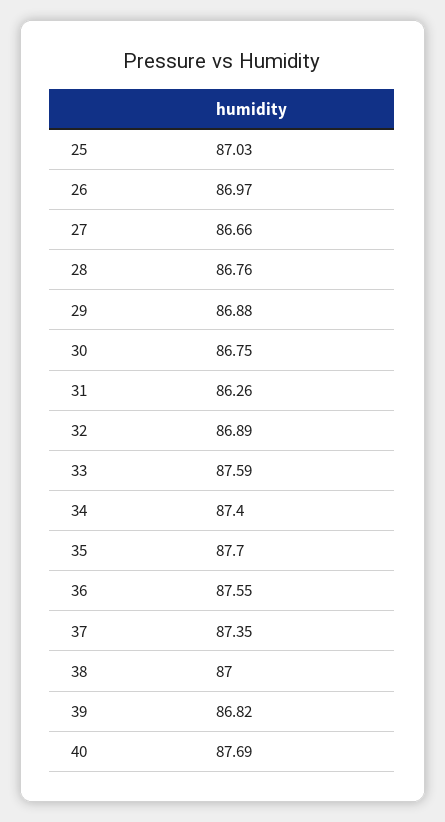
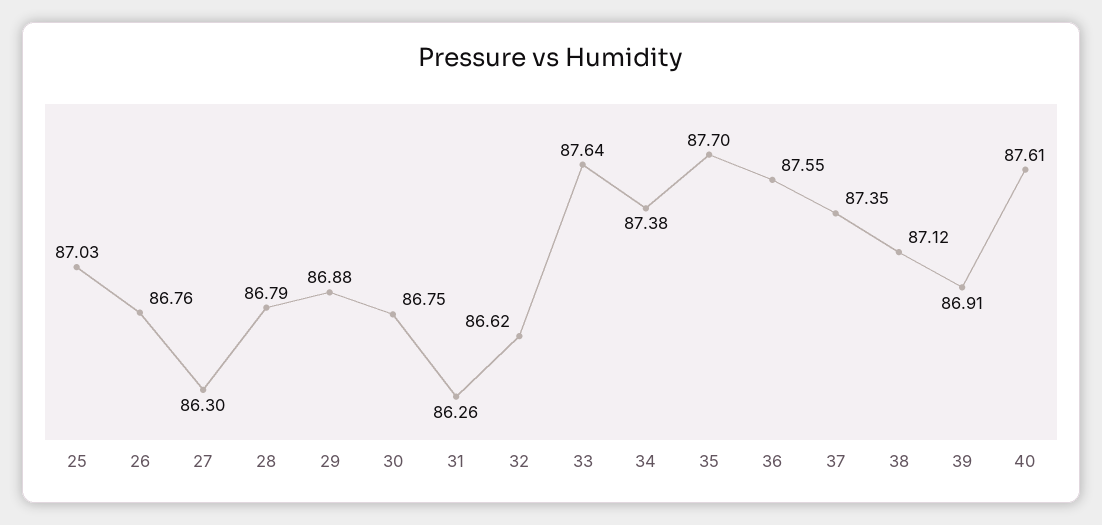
26: 86.97 -> 86.76
27: 86.66 -> 86.3
28: 86.76 -> 86.79
32: 86.89 -> 86.62
33: 87.59 -> 87.64
34: 87.4 -> 87.38
38: 87 -> 87.12
39: 86.82 -> 86.91
40: 87.69 -> 87.61

